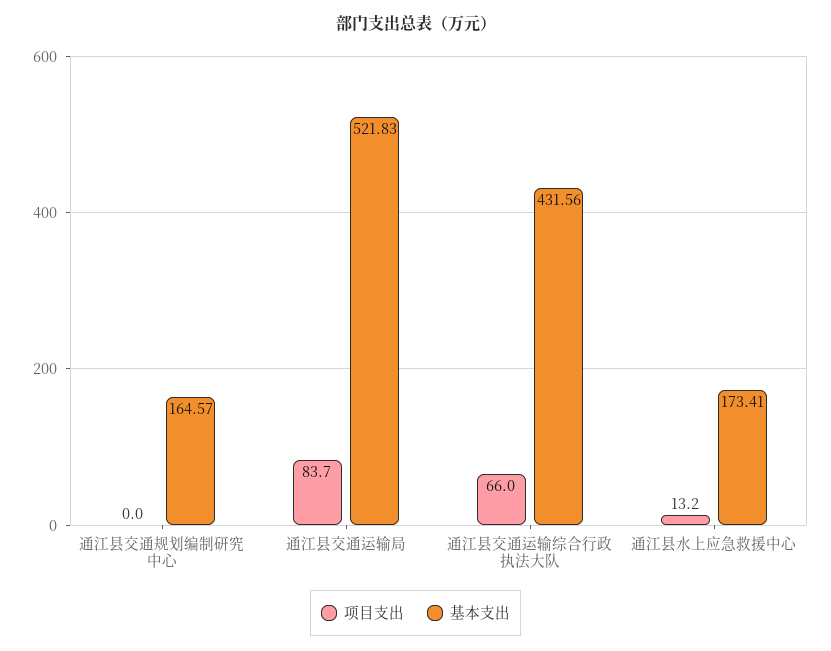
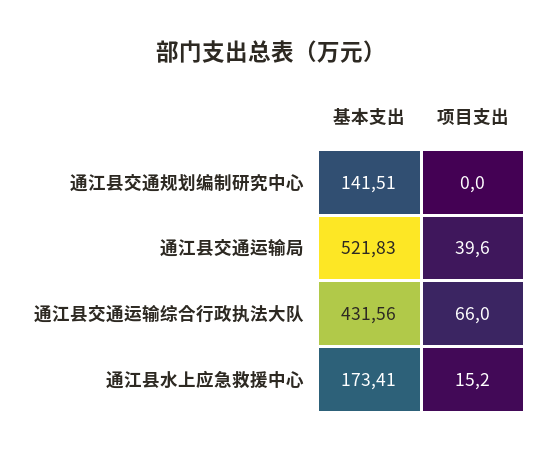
基本支出, 通江县交通规划编制研究中心: 164.57 -> 141.51
项目支出, 通江县交通运输局: 83.7 -> 39.6
项目支出, 通江县水上应急救援中心: 13.2 -> 15.2

